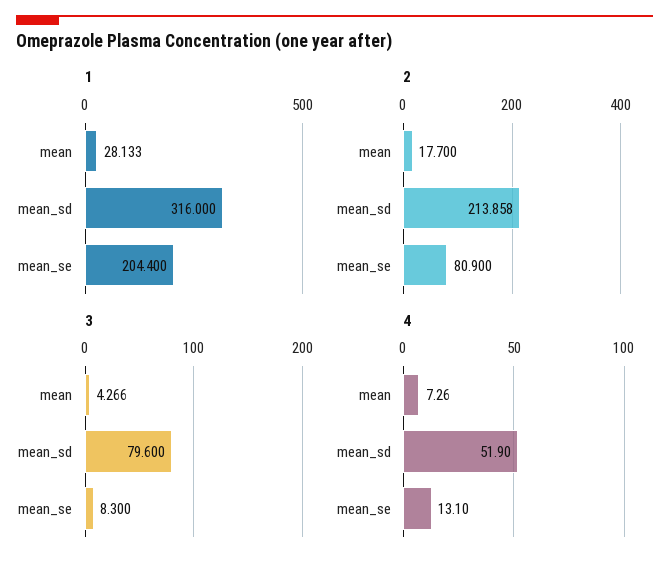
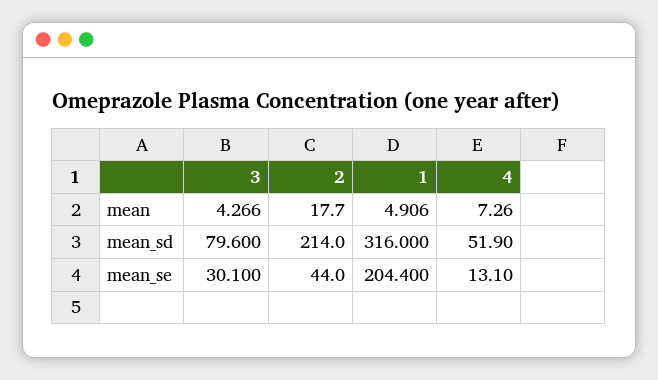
1, mean: 28.133 -> 4.906
2, mean_sd: 213.858 -> 214
2, mean_se: 80.9 -> 44
3, mean_se: 8.3 -> 30.1

